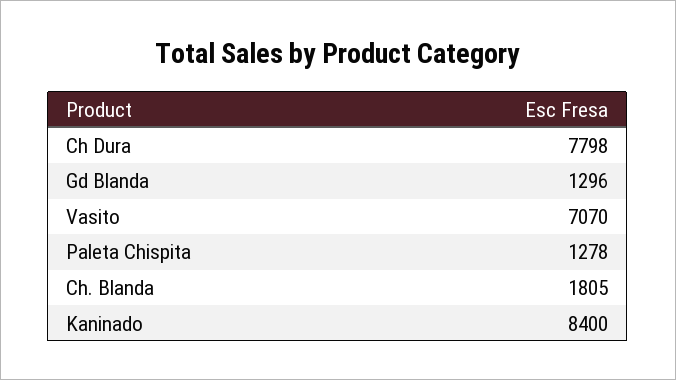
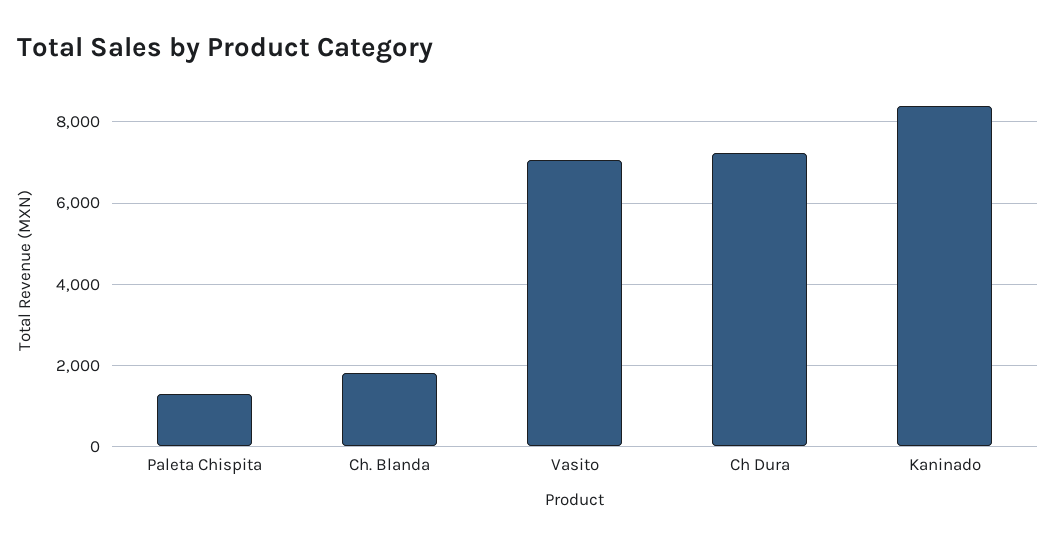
Ch Dura: 7798 -> 7200
Gd Blanda: 1296 -> none

